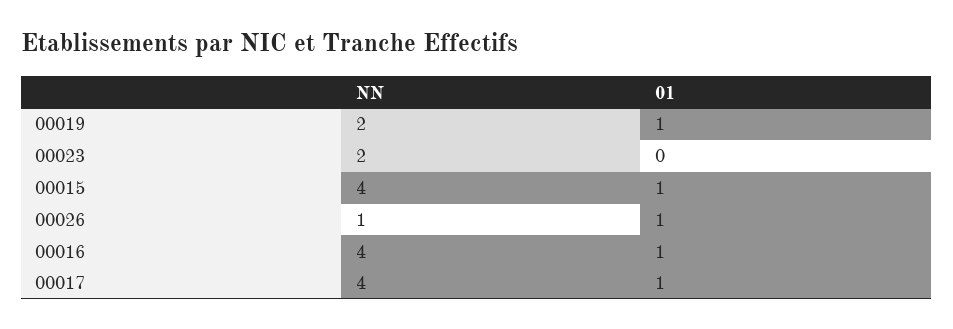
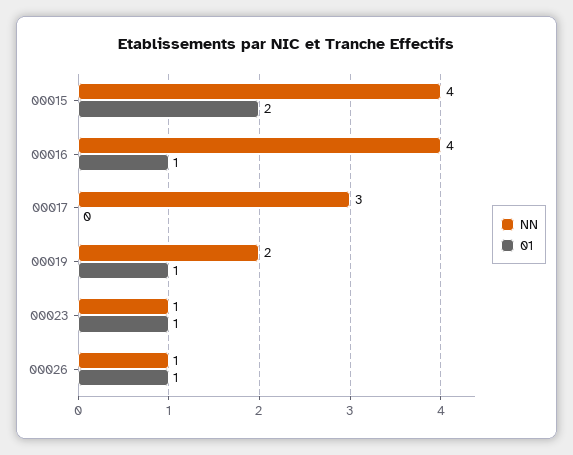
NN, 00023: 2 -> 1
01, 00023: 0 -> 1
01, 00015: 1 -> 2
NN, 00017: 4 -> 3
01, 00017: 1 -> 0

